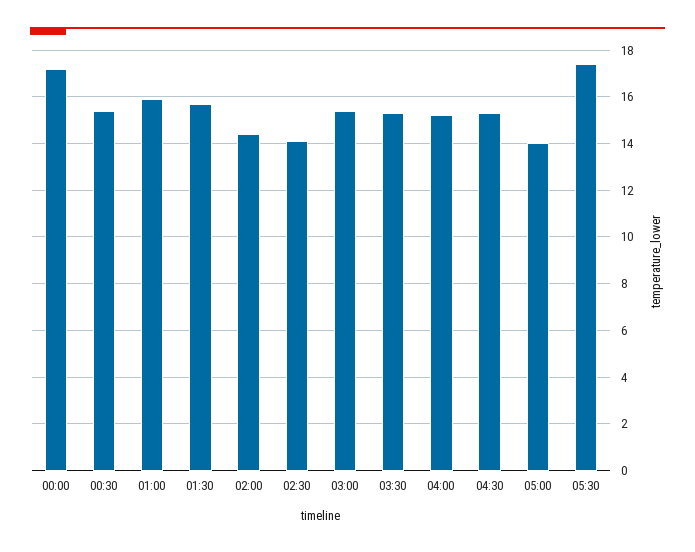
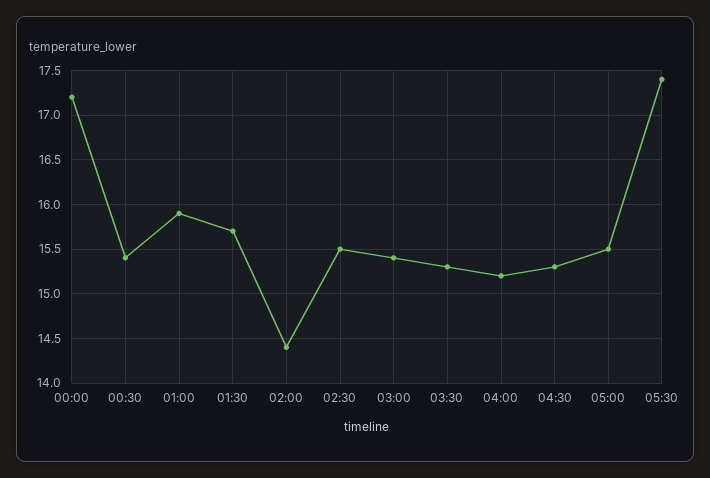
02:30: 14 -> 15.5
05:00: 14 -> 15.5

